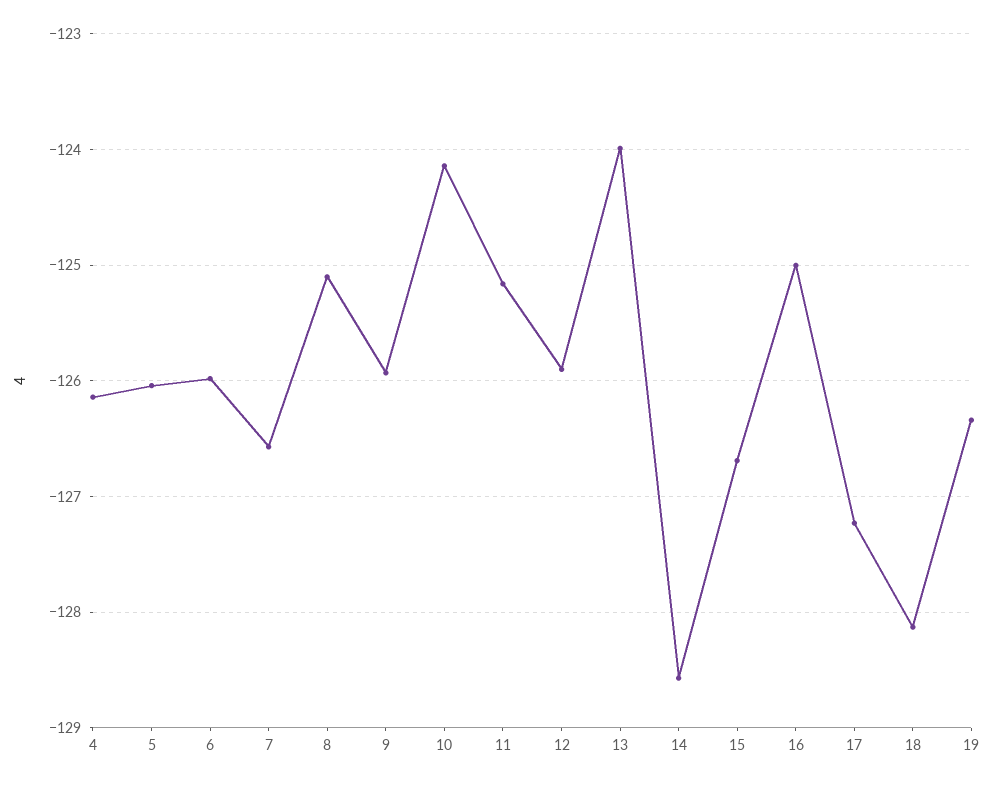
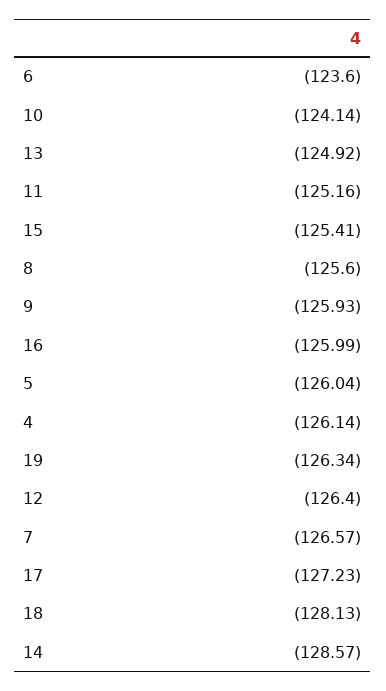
6: -126 -> -123.6
8: -125.1 -> -125.6
12: -125.9 -> -126.4
13: -124 -> -124.92
15: -126.7 -> -125.41
16: -125 -> -125.99

